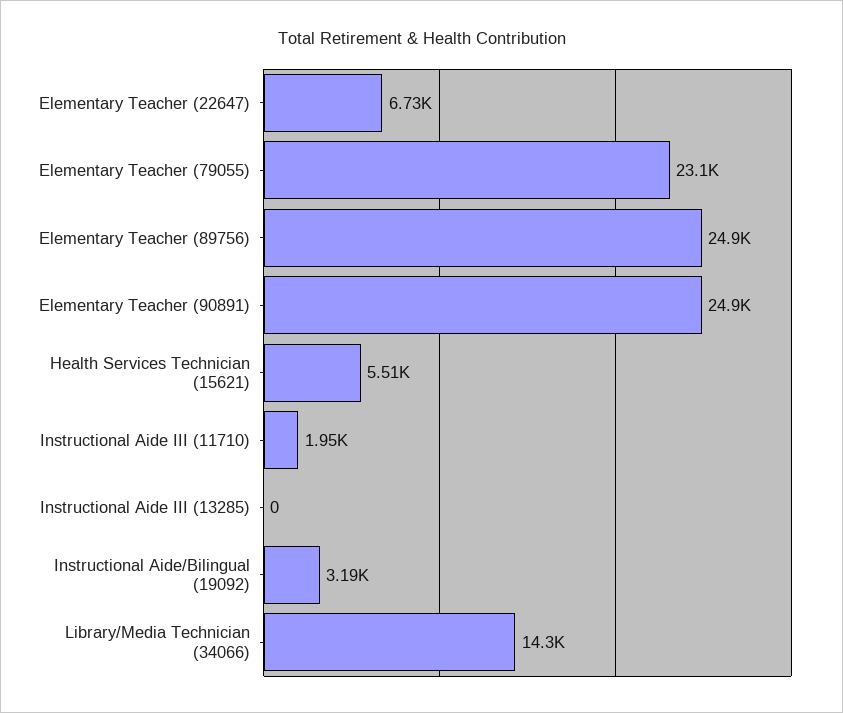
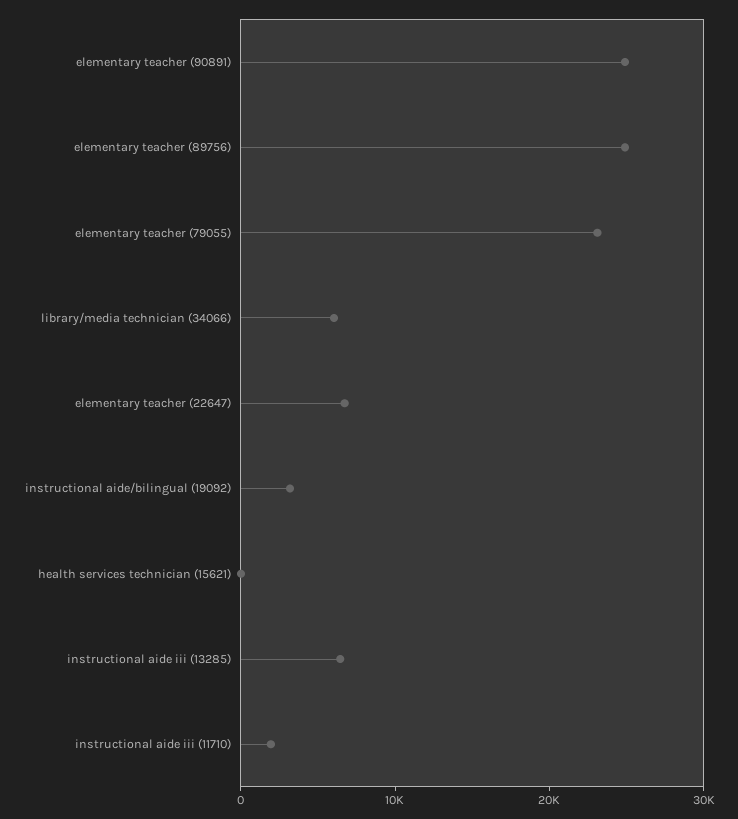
Health Services Technician (15621): 5510 -> 0
Instructional Aide III (13285): 0 -> 6000
Library/Media Technician (34066): 14300 -> 6000

